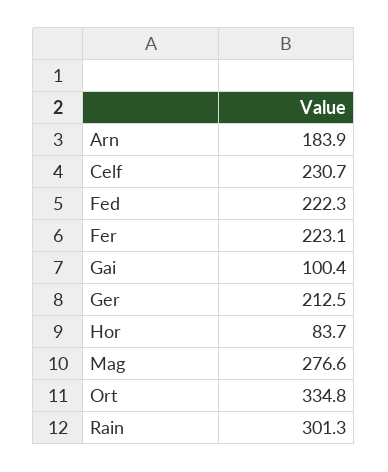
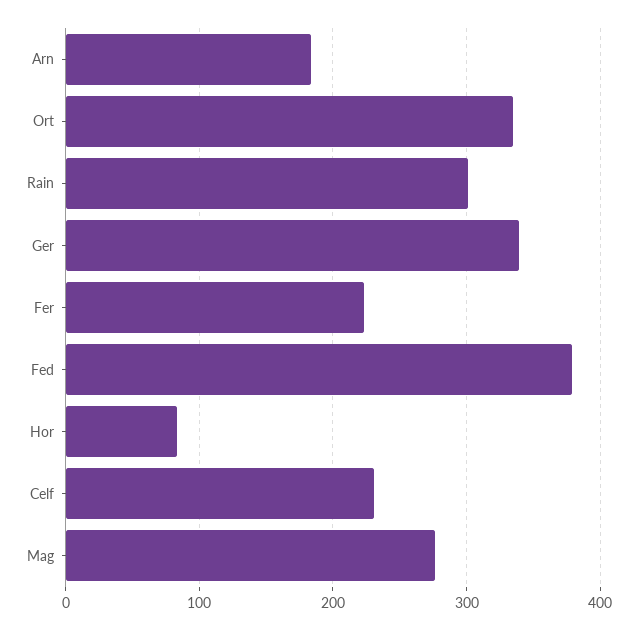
Fed: 222.3 -> 380
Gai: 100.4 -> none
Ger: 212.5 -> 340

